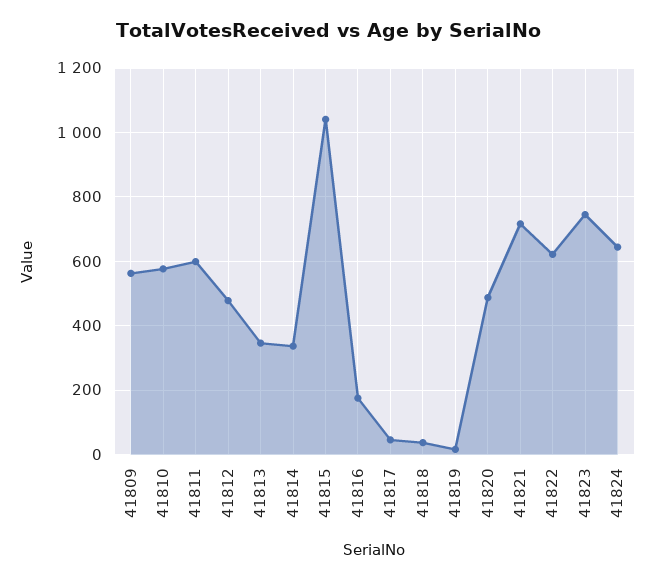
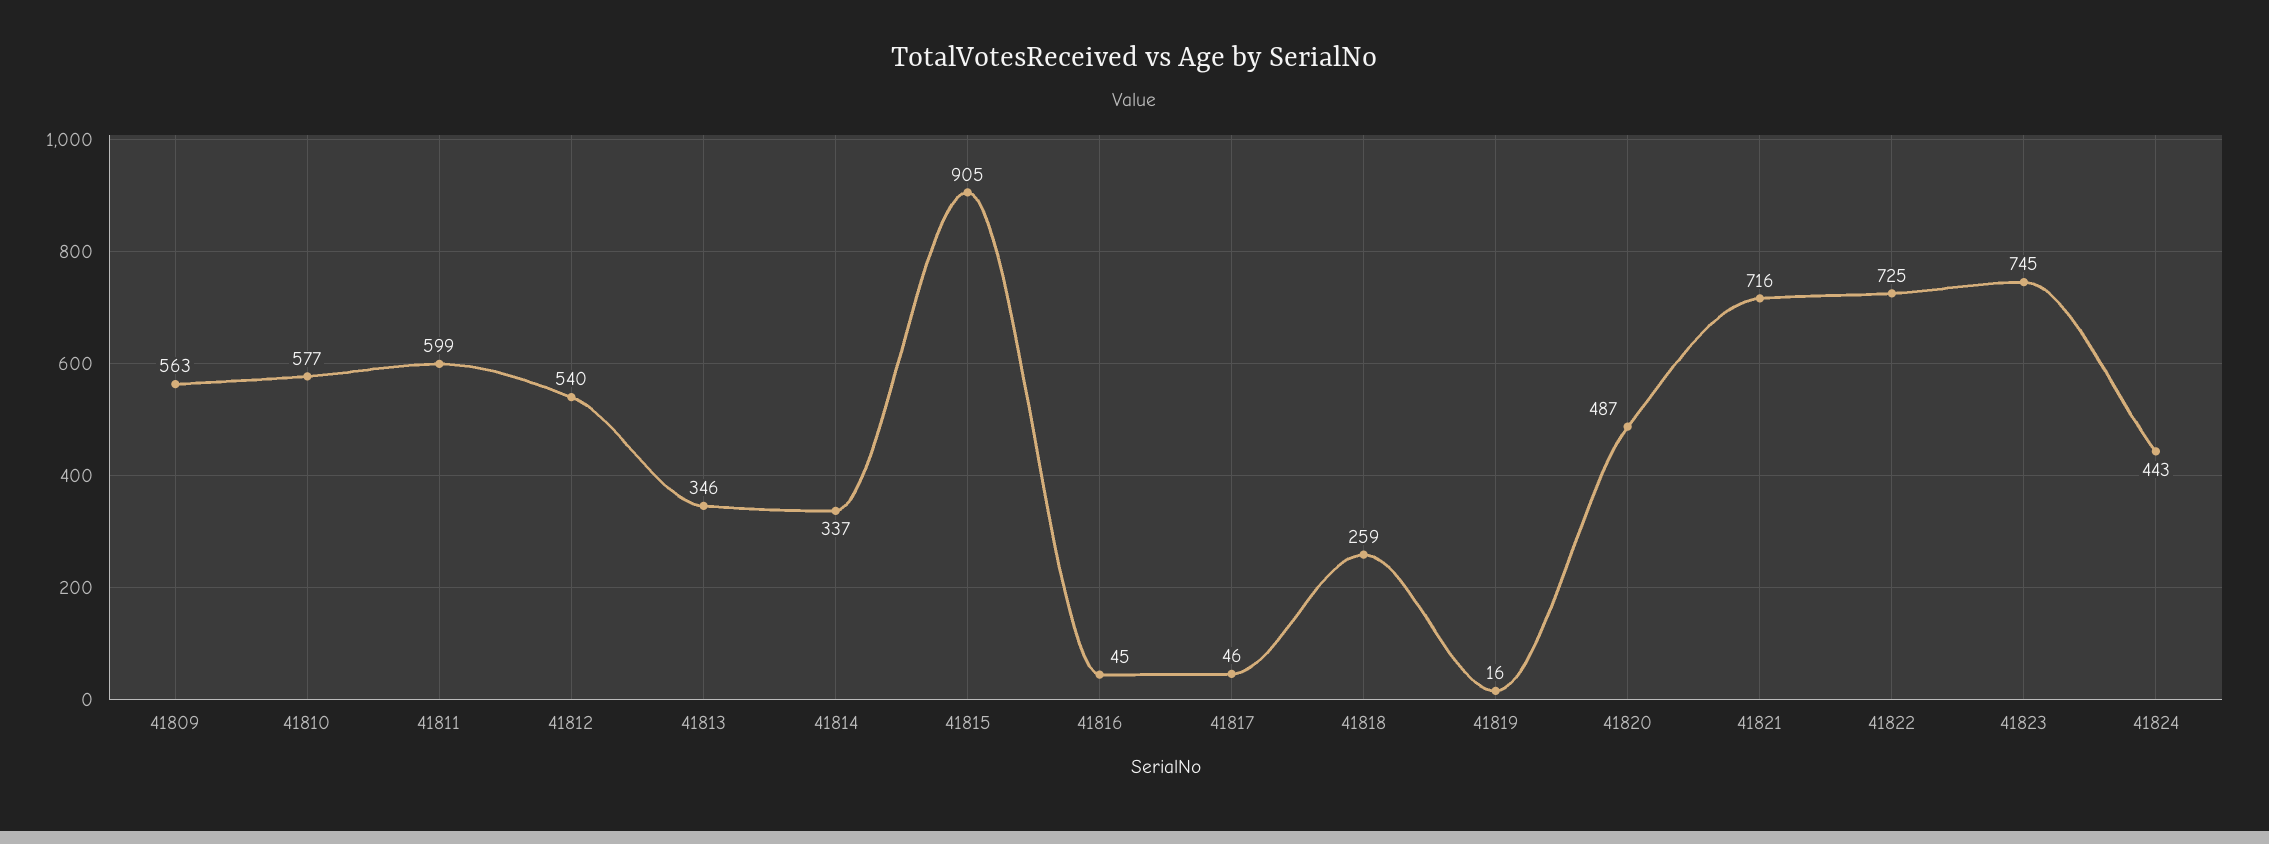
41812: 480 -> 540
41815: 1040 -> 905
41816: 180 -> 45
41818: 40 -> 259
41822: 620 -> 725
41824: 640 -> 443

